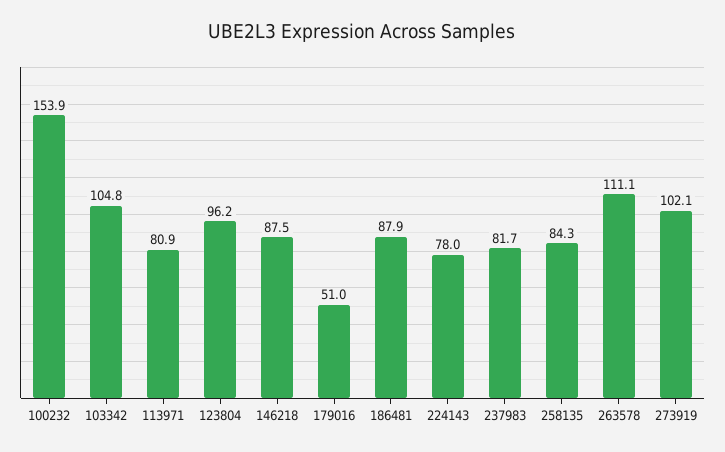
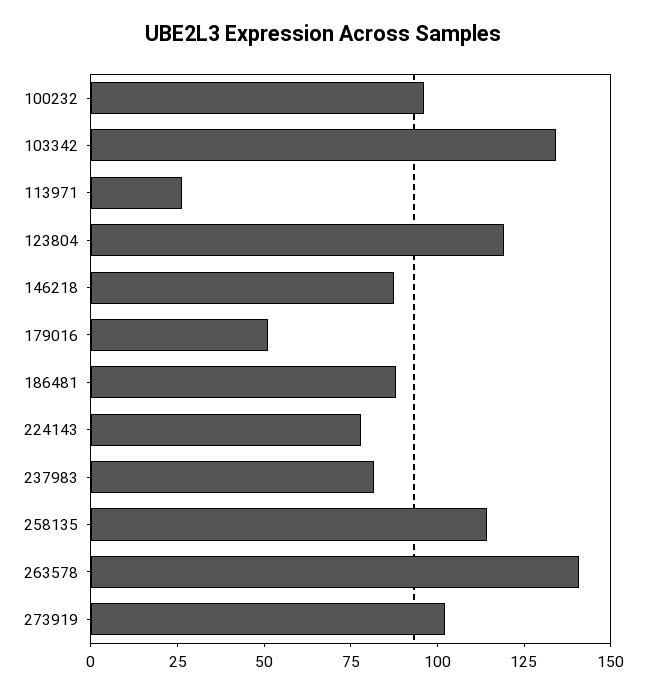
100232: 153.9 -> 95
103342: 104.8 -> 135
113971: 80.9 -> 25
123804: 96.2 -> 120
258135: 84.3 -> 115
263578: 111.1 -> 140

